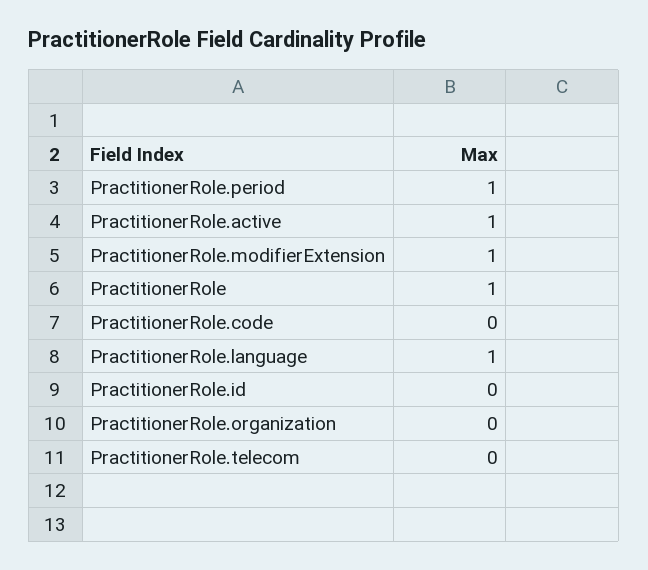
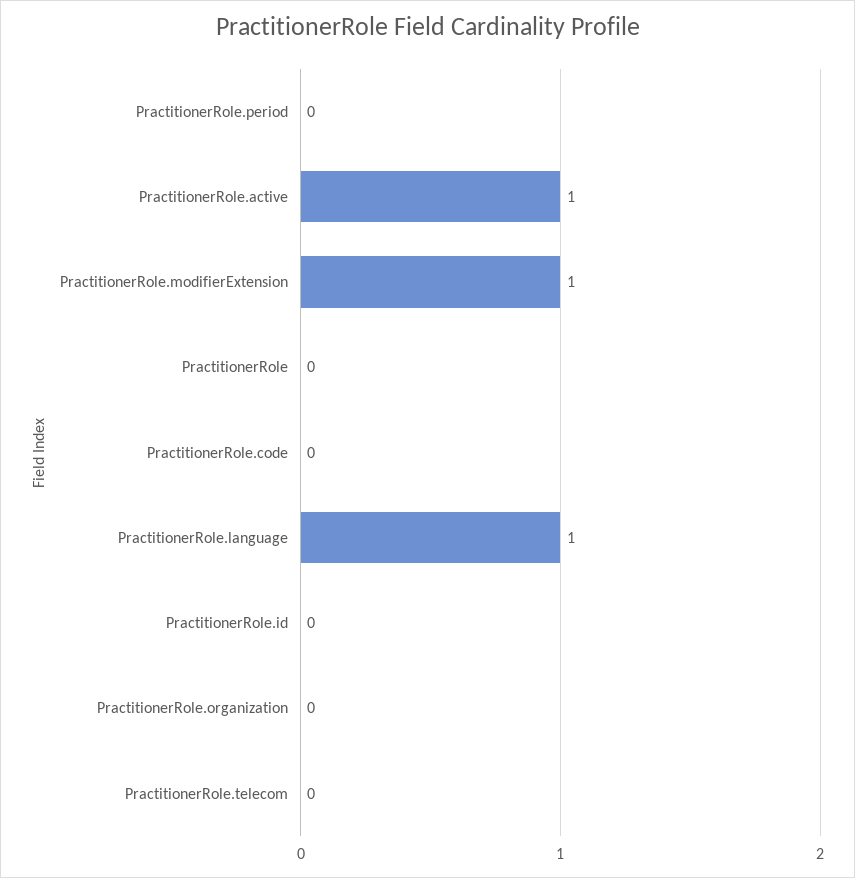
PractitionerRole.period: 1 -> 0
PractitionerRole: 1 -> 0

